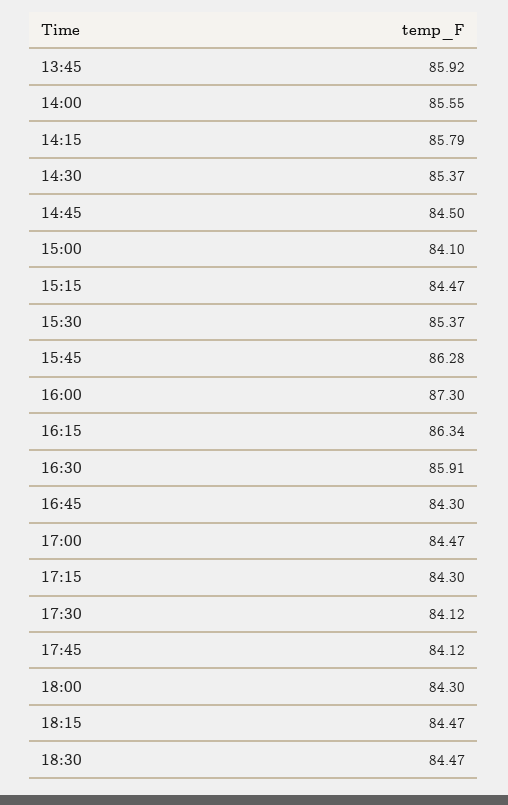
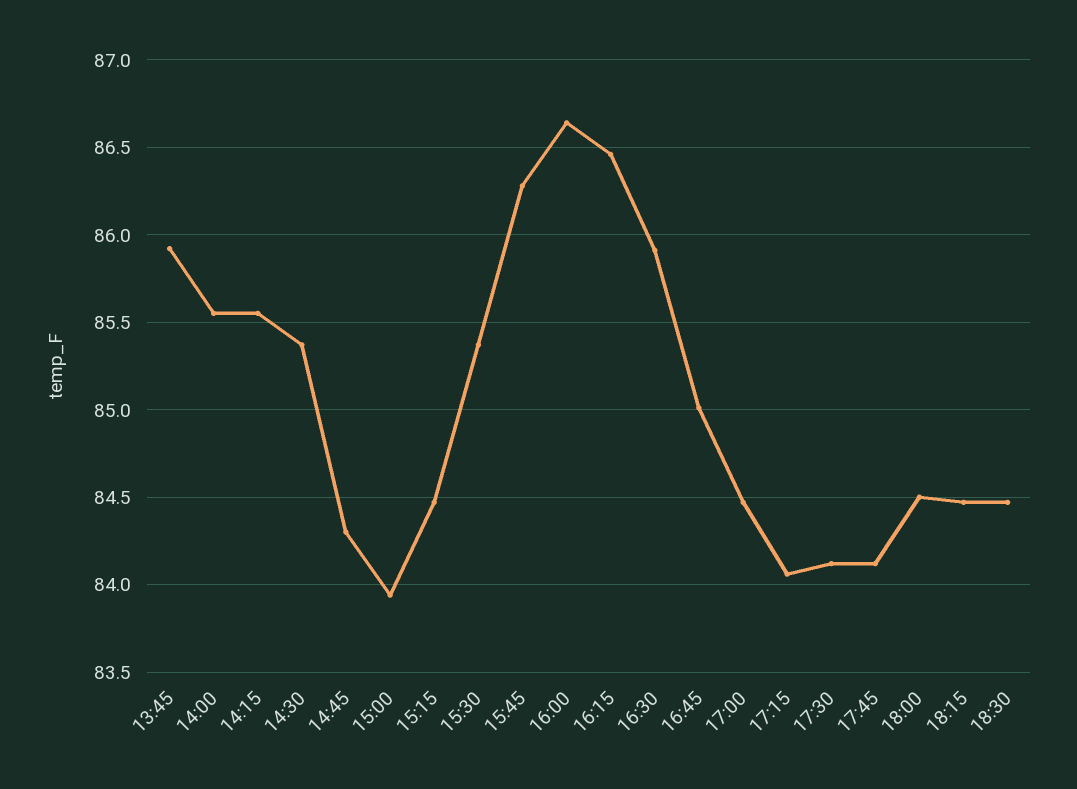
14:15: 85.79 -> 85.55
14:45: 84.5 -> 84.3
15:00: 84.1 -> 83.95
16:00: 87.3 -> 86.65
16:15: 86.34 -> 86.45
16:45: 84.3 -> 85
17:15: 84.3 -> 84.05
18:00: 84.3 -> 84.5

